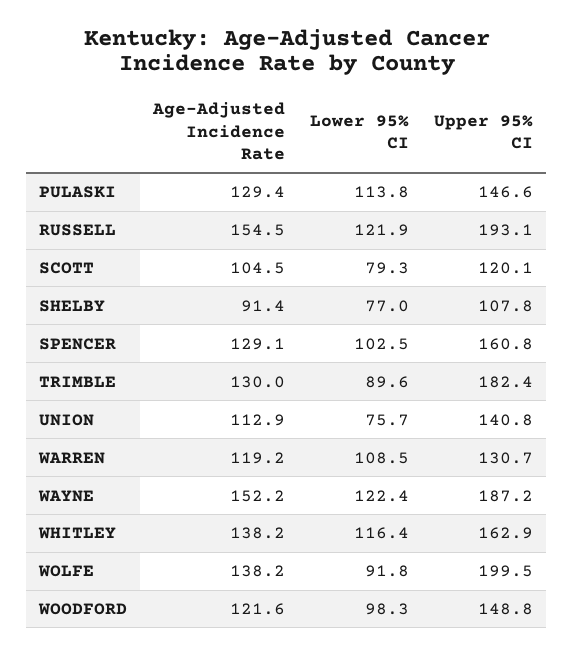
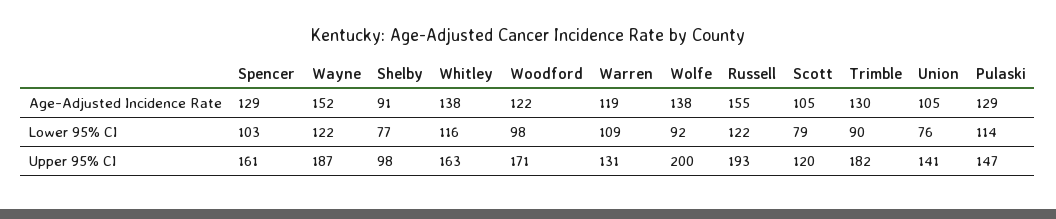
Upper 95% CI, SHELBY: 107.8 -> 98
Age-Adjusted Incidence Rate, UNION: 112.9 -> 105
Upper 95% CI, WOODFORD: 148.8 -> 171

